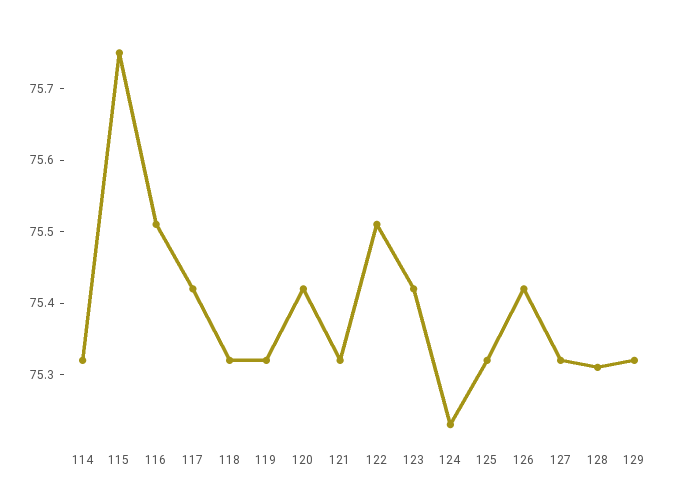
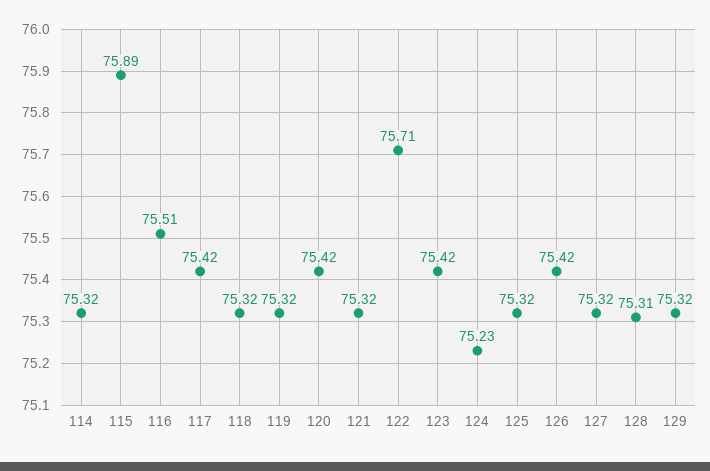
115: 75.75 -> 75.89
122: 75.5 -> 75.71

